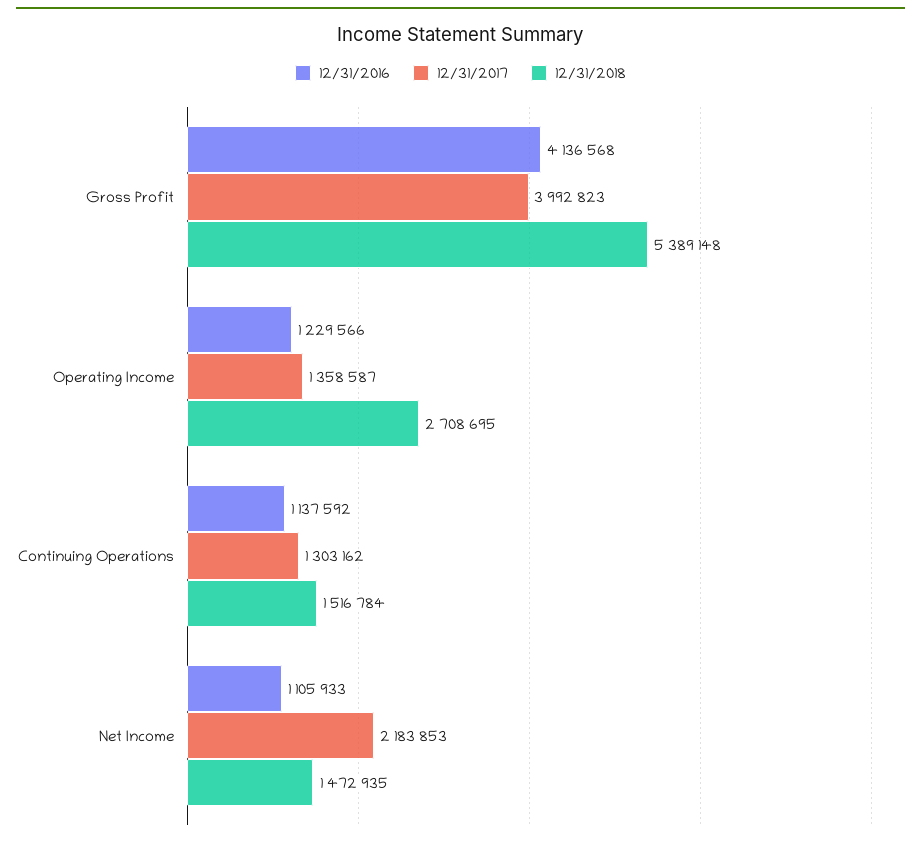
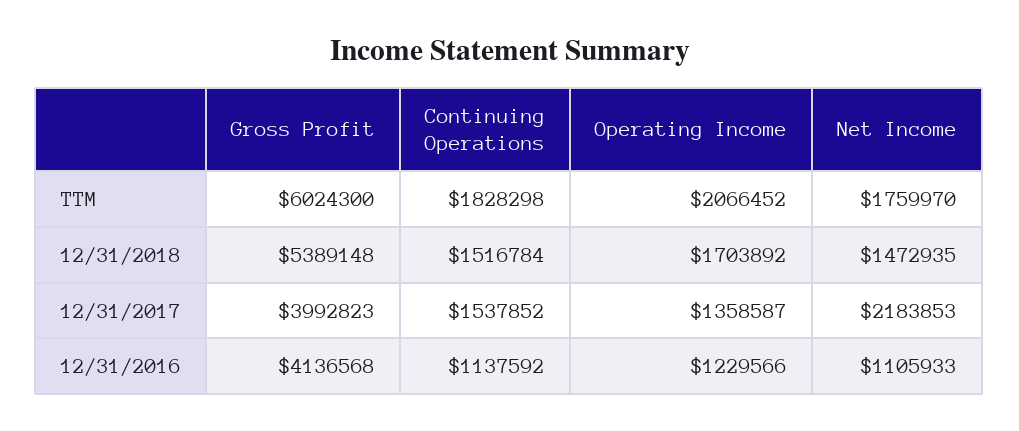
12/31/2018, Operating Income: 2708695 -> 1703892
12/31/2017, Continuing Operations: 1303162 -> 1537852
TTM, Gross Profit: none -> 6024300
TTM, Continuing Operations: none -> 1828298
TTM, Operating Income: none -> 2066452
TTM, Net Income: none -> 1759970

